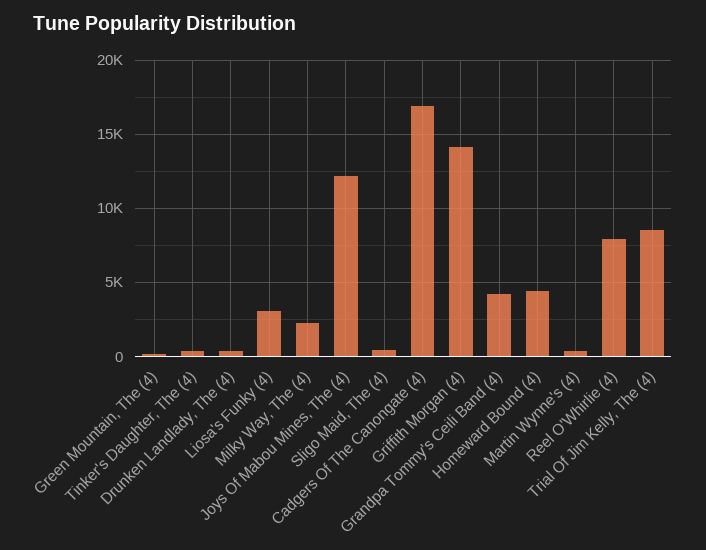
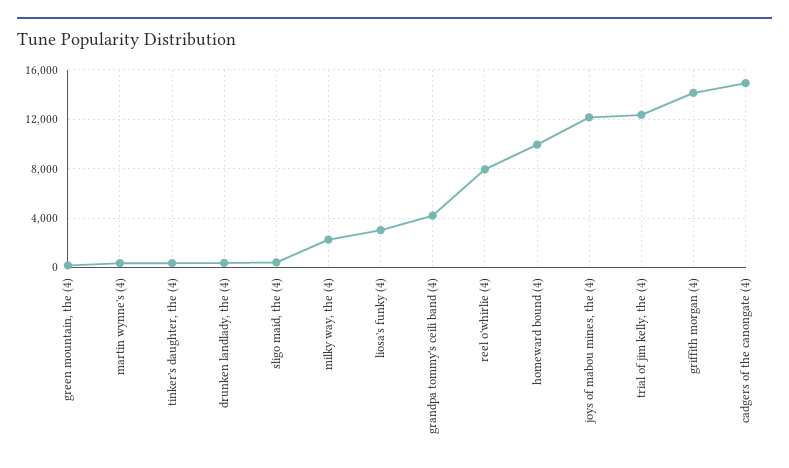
Cadgers Of The Canongate (4): 17000 -> 15000
Homeward Bound (4): 4500 -> 10000
Trial Of Jim Kelly, The (4): 8500 -> 12500

